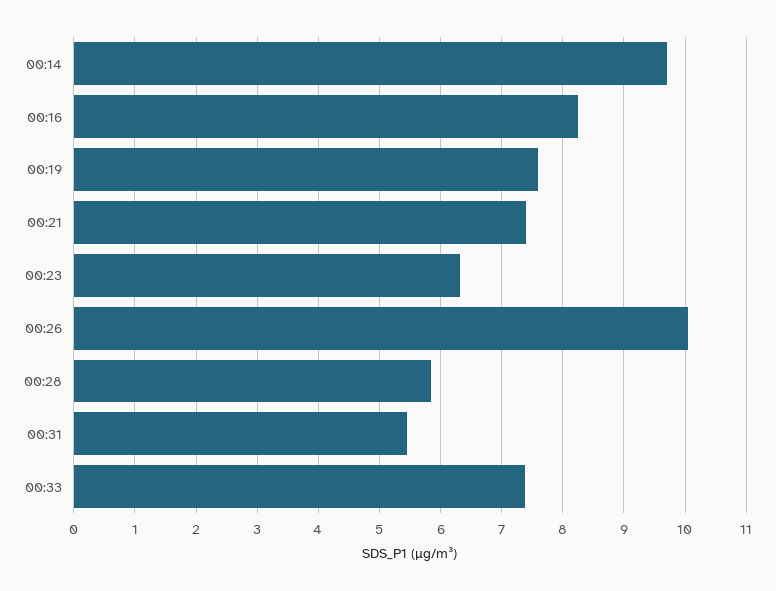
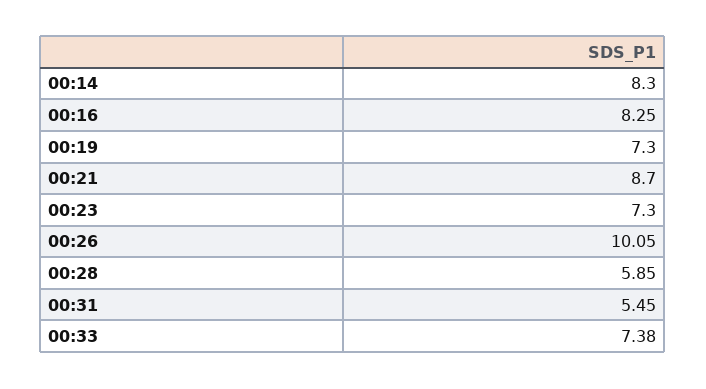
00:14: 9.7 -> 8.3
00:19: 7.6 -> 7.3
00:21: 7.4 -> 8.7
00:23: 6.3 -> 7.3

